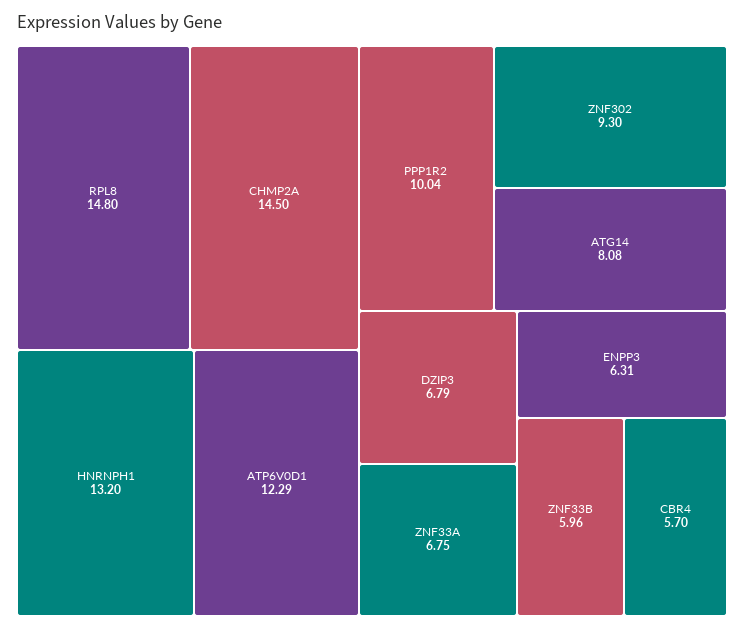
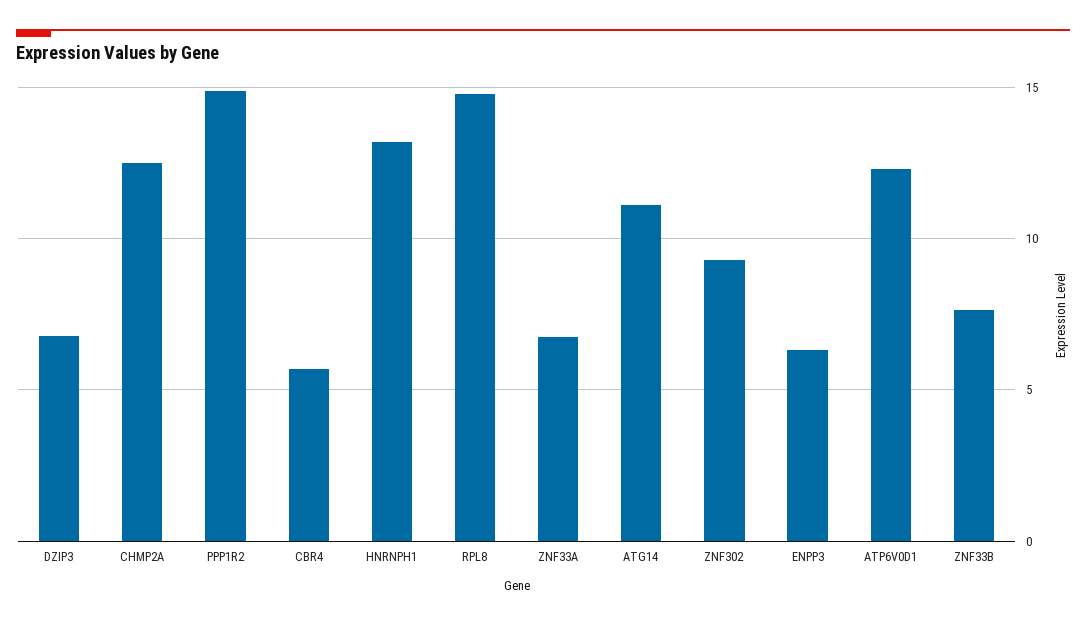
CHMP2A: 14.5 -> 12.5
PPP1R2: 10.04 -> 15
ATG14: 8.08 -> 11
ZNF33B: 5.96 -> 7.5

